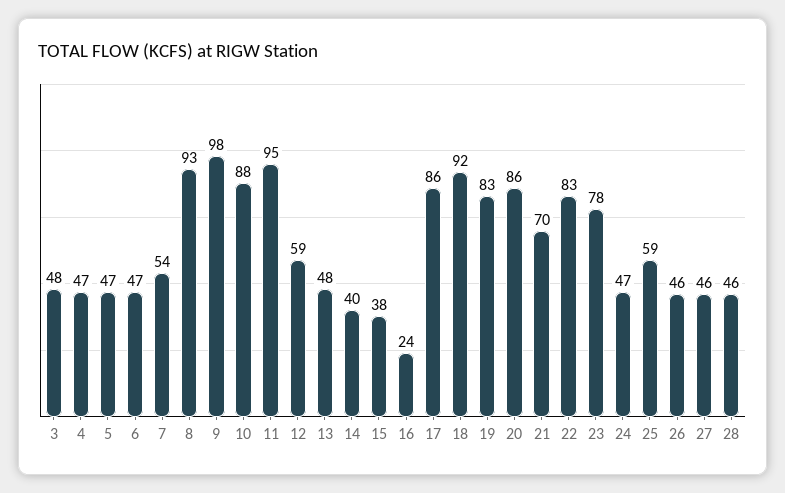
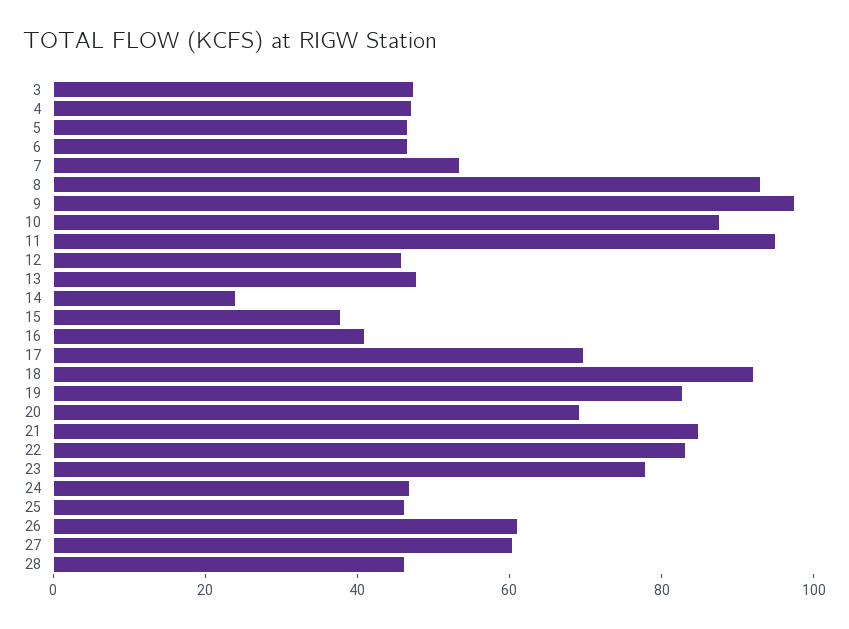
12: 59 -> 45
14: 40 -> 25
16: 24 -> 40
17: 86 -> 70
20: 86 -> 70
21: 70 -> 85
25: 59 -> 45
26: 46 -> 60
27: 46 -> 60

